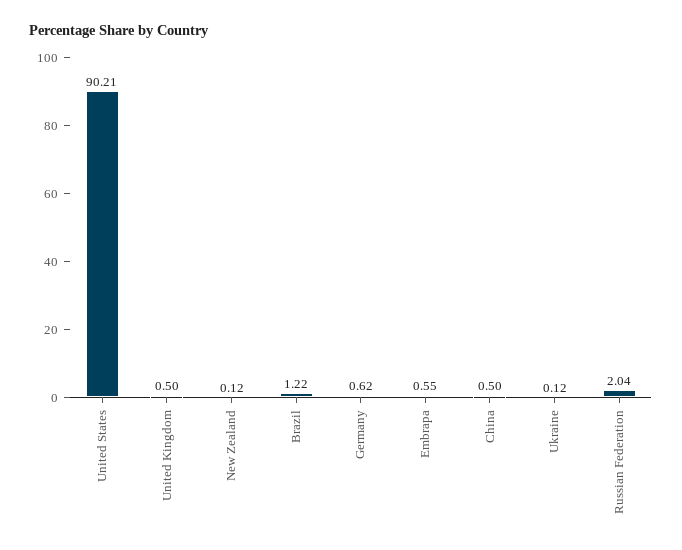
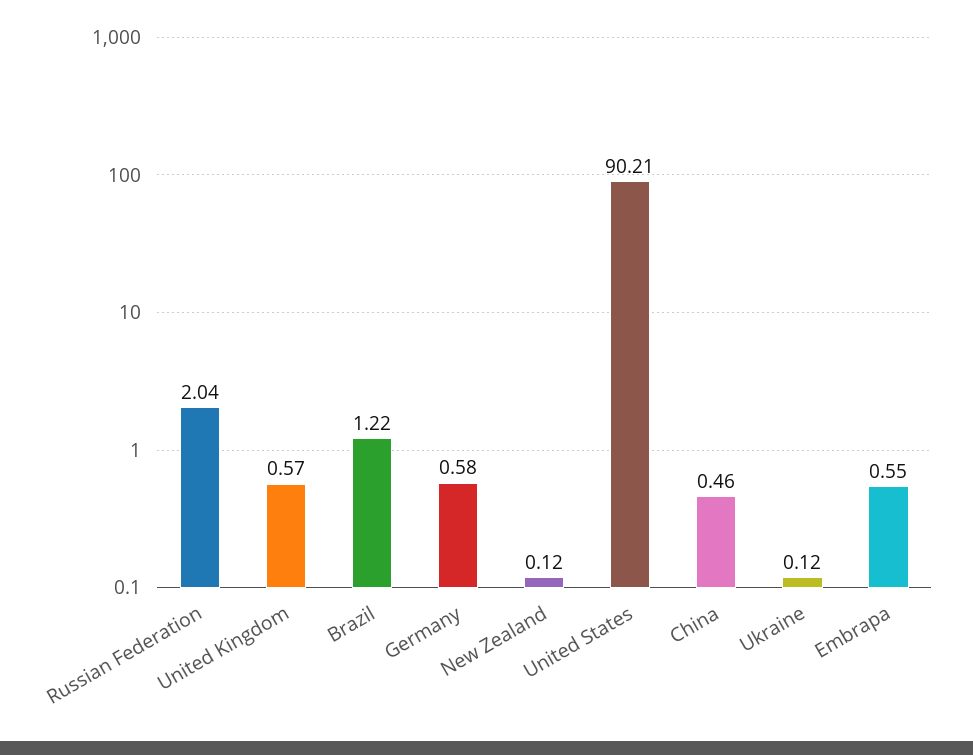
United Kingdom: 0.5 -> 0.57
Germany: 0.62 -> 0.58
China: 0.5 -> 0.46

